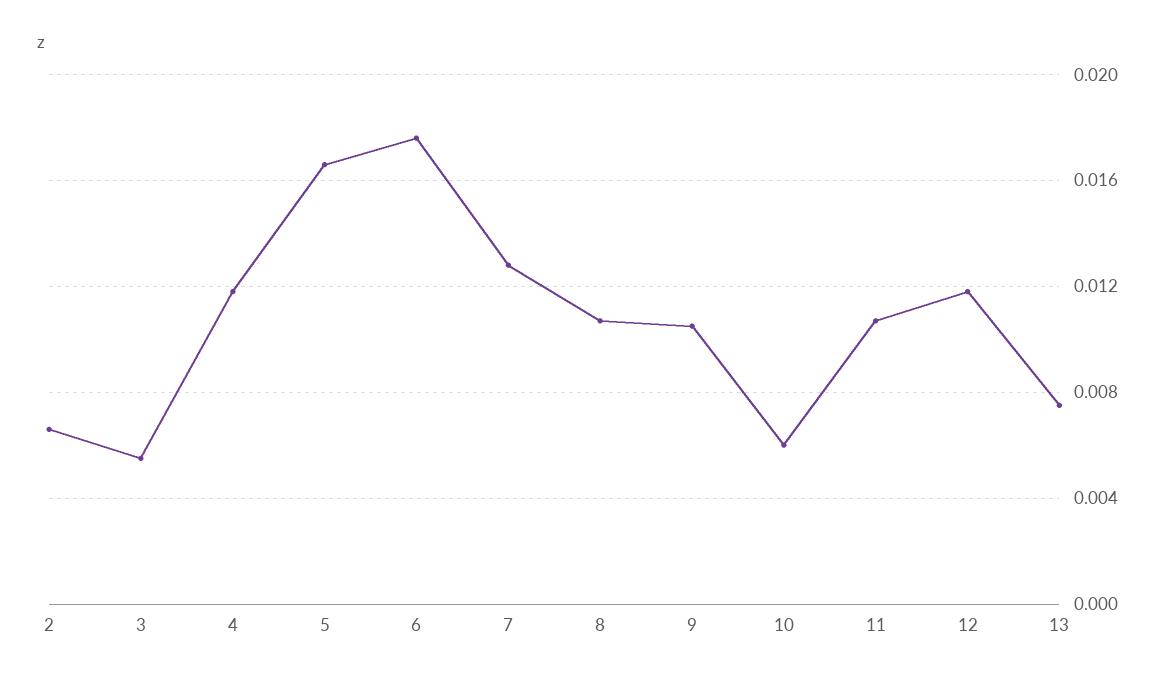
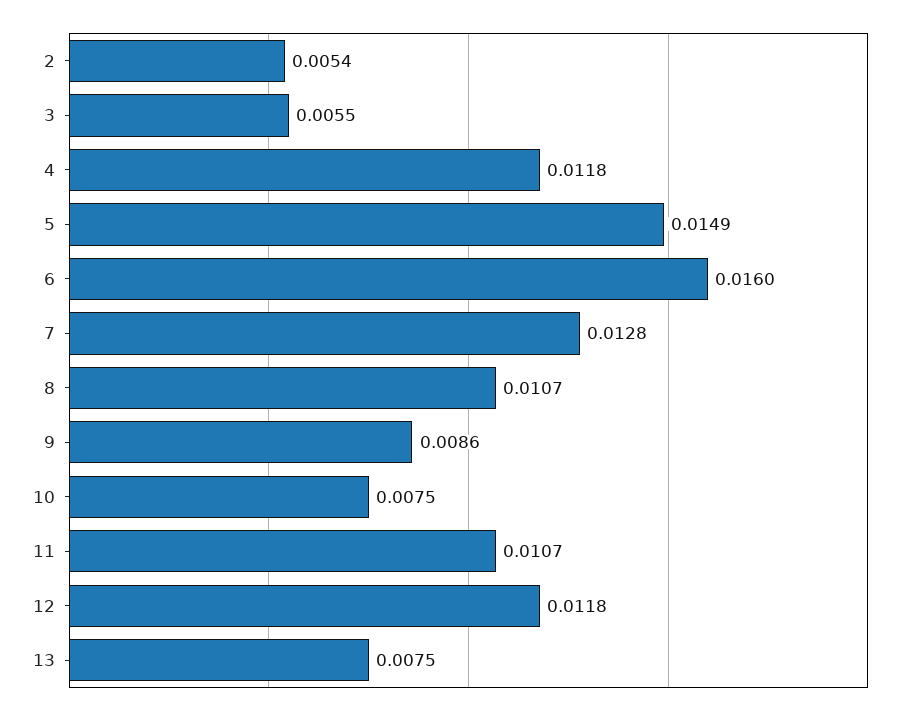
2: 0.0065 -> 0.0054
5: 0.0165 -> 0.0149
6: 0.0175 -> 0.016
9: 0.0105 -> 0.0086
10: 0.006 -> 0.0075

